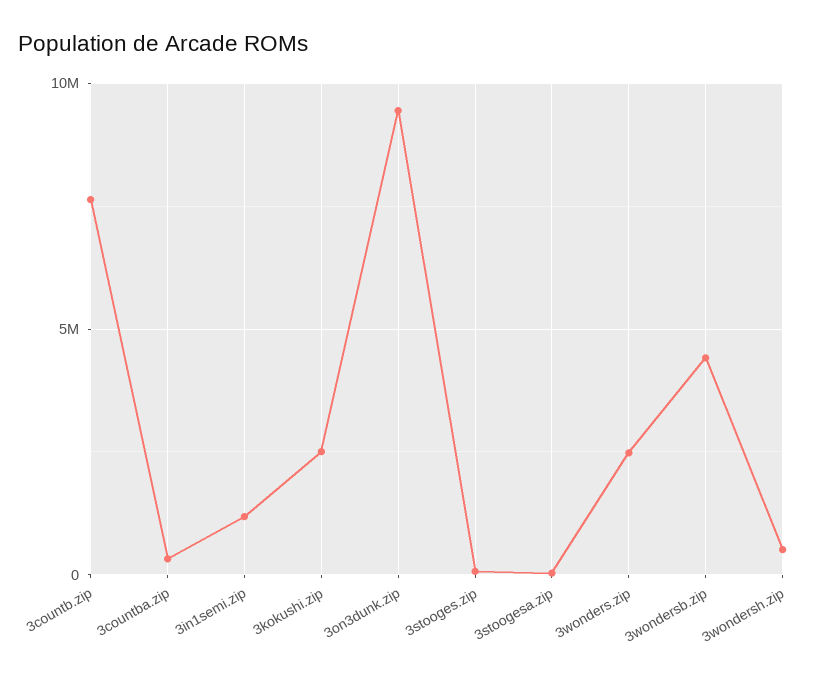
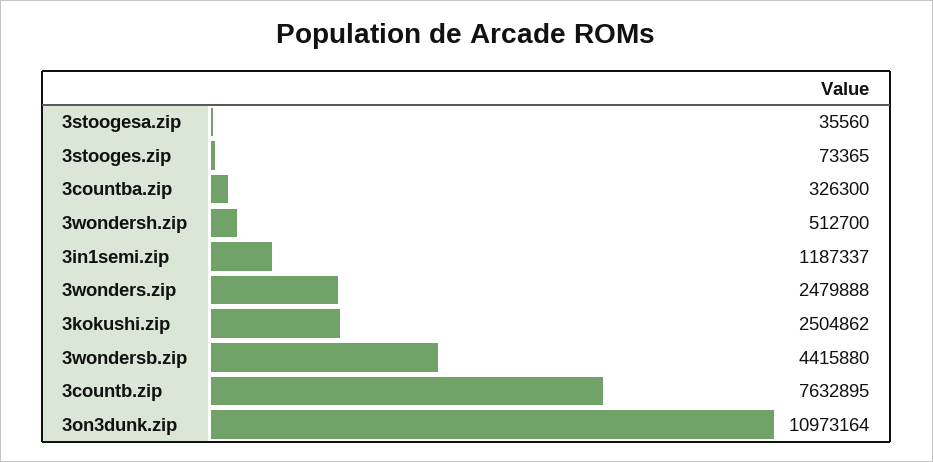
3on3dunk.zip: 9500000 -> 10973164

